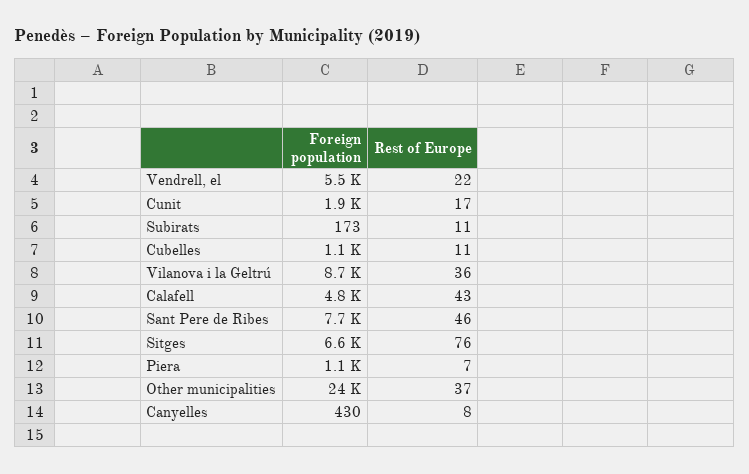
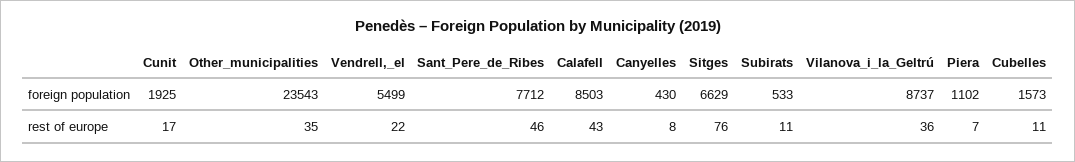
Foreign population, Subirats: 173 -> 533
Foreign population, Cubelles: 1100 -> 1573
Foreign population, Calafell: 4800 -> 8503
Rest of Europe, Other municipalities: 37 -> 35

